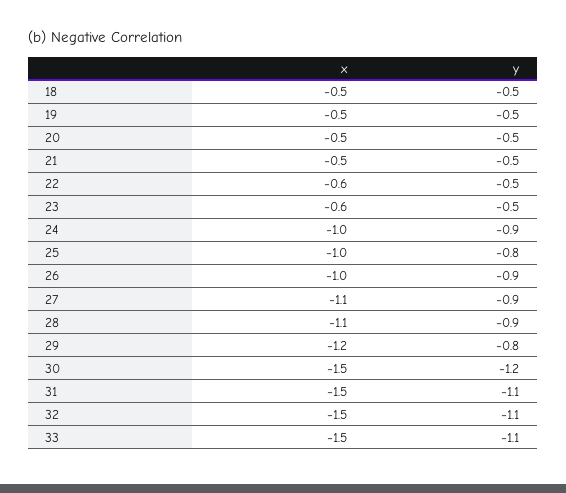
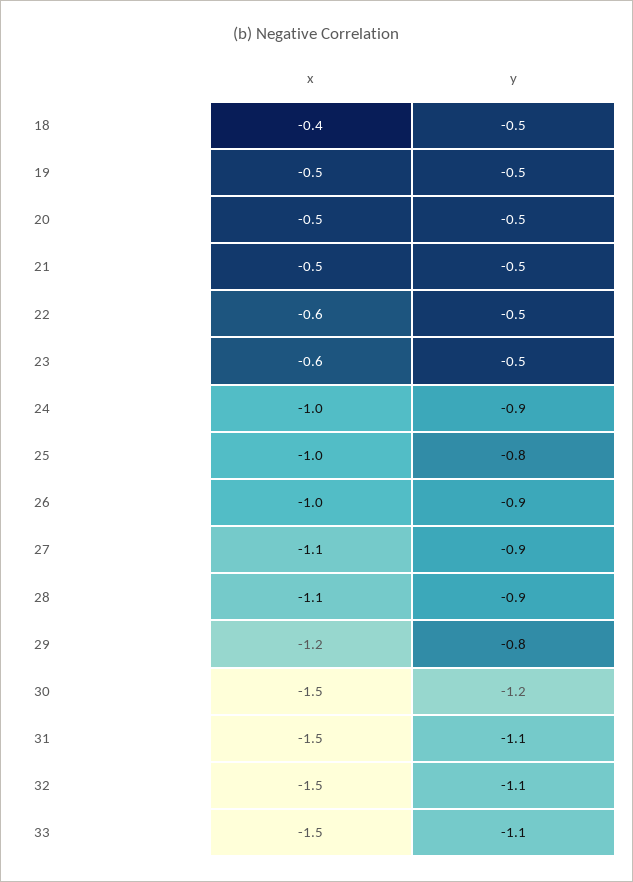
x, 18: -0.5 -> -0.4

